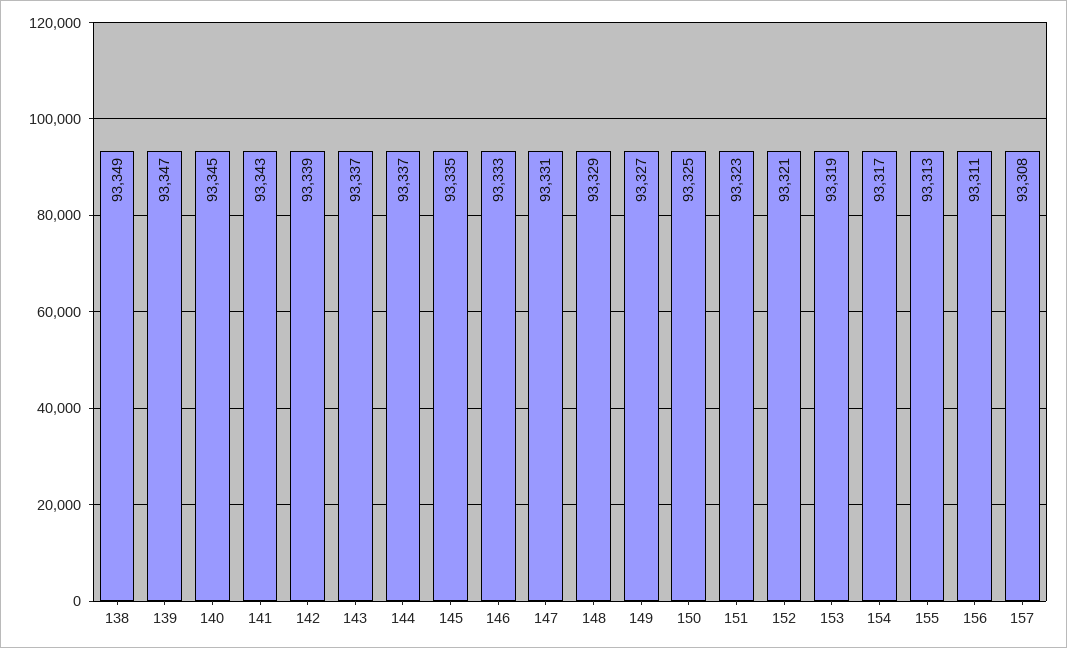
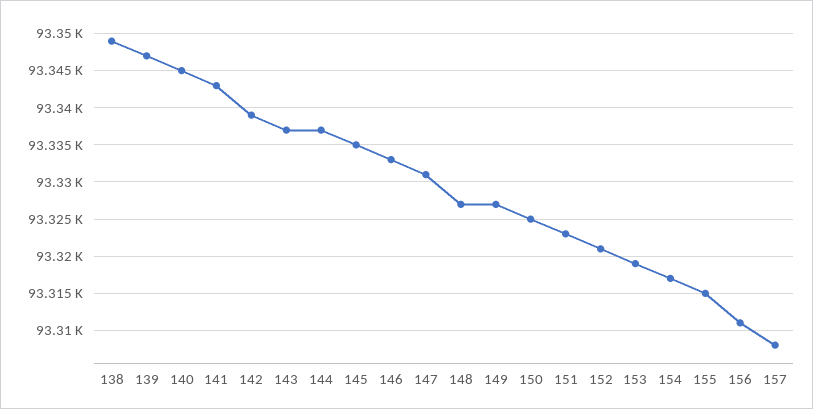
148: 93329 -> 93327
155: 93313 -> 93315

